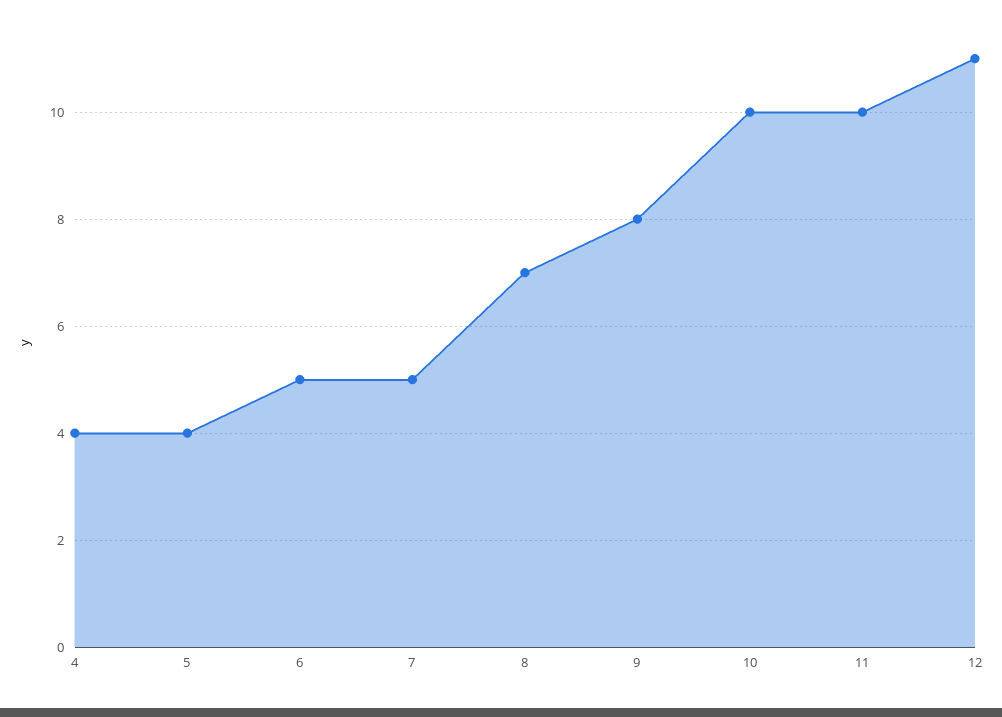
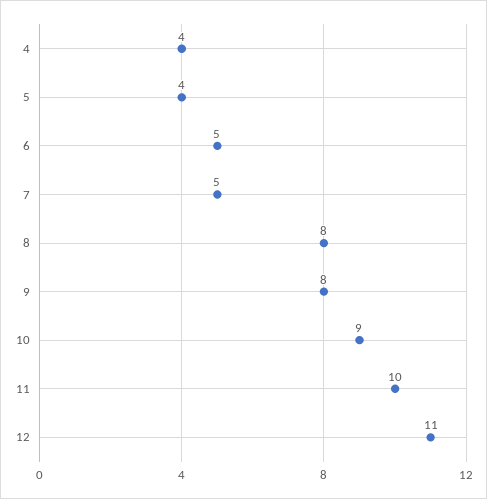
8: 7 -> 8
10: 10 -> 9

